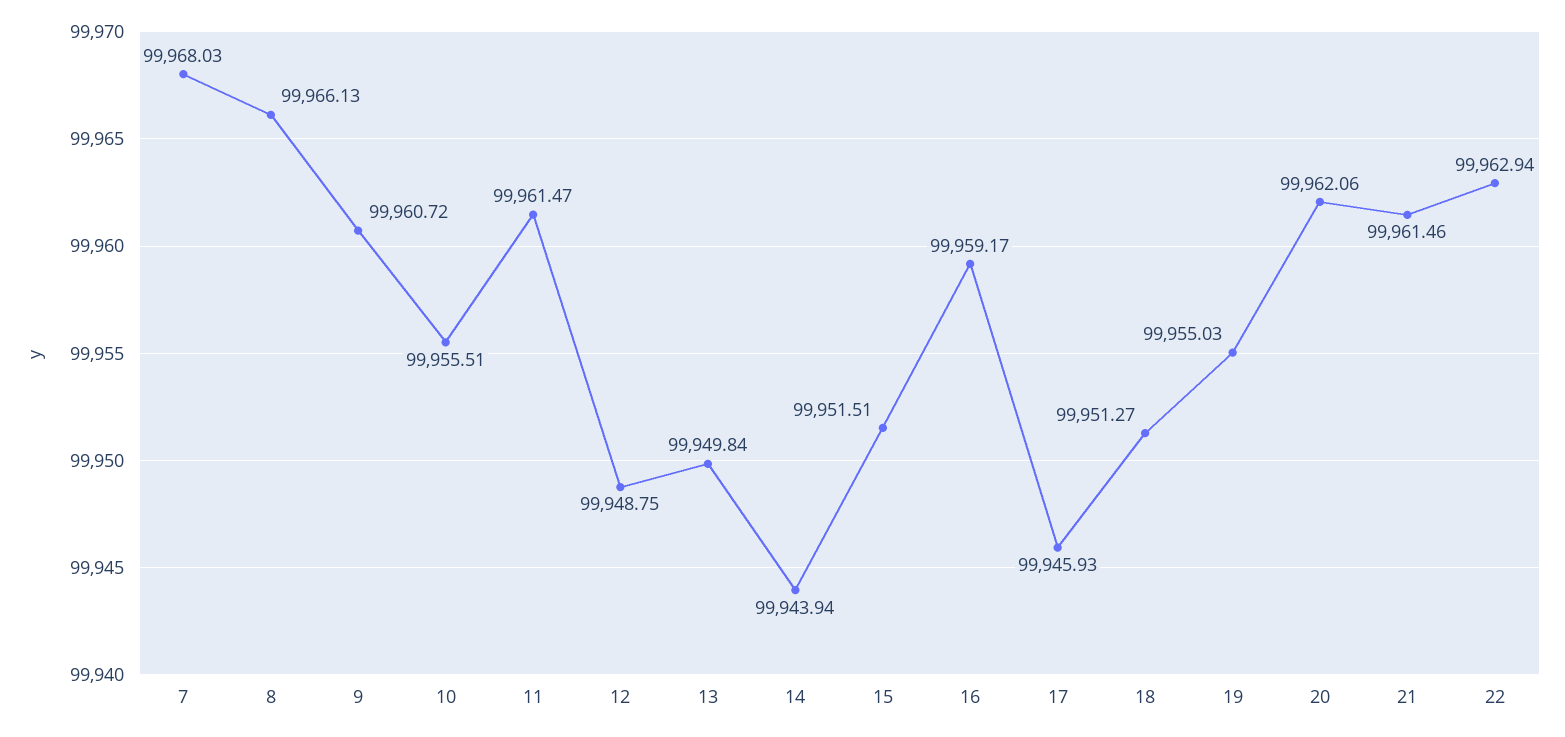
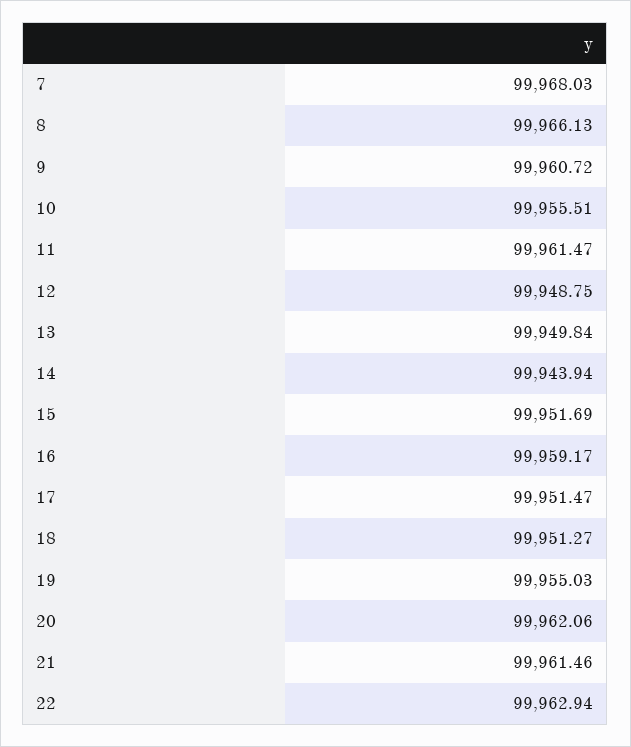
15: 99951.51 -> 99951.69
17: 99945.93 -> 99951.47

